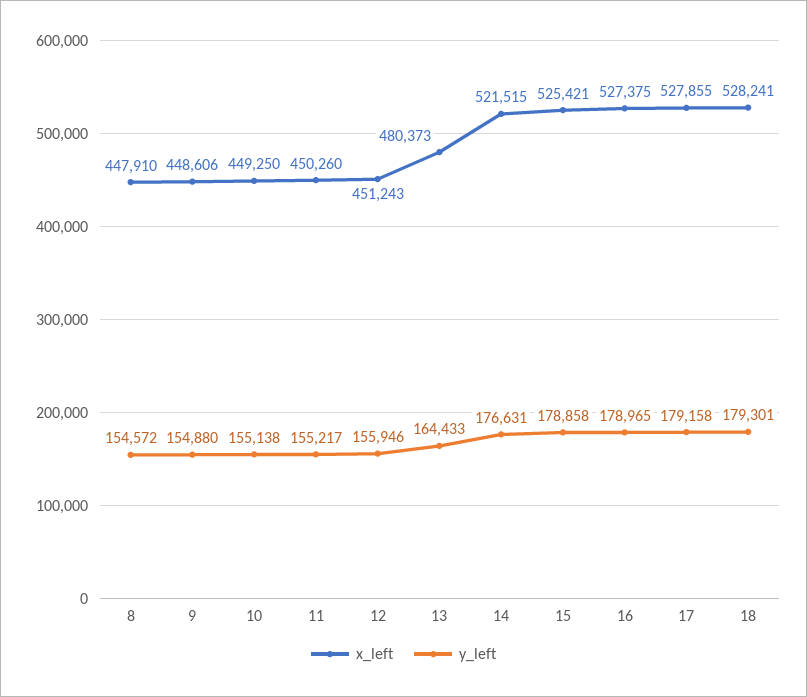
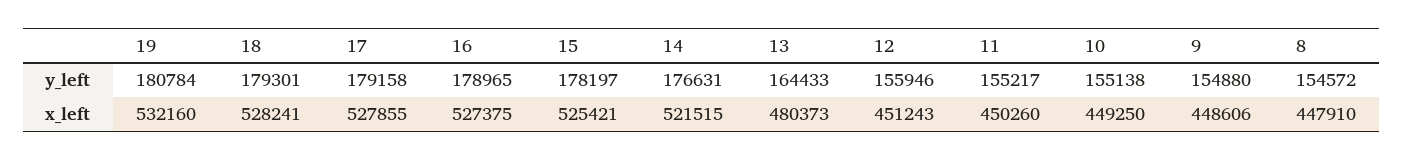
y_left, 15: 178858 -> 178197
y_left, 19: none -> 180784
x_left, 19: none -> 532160

